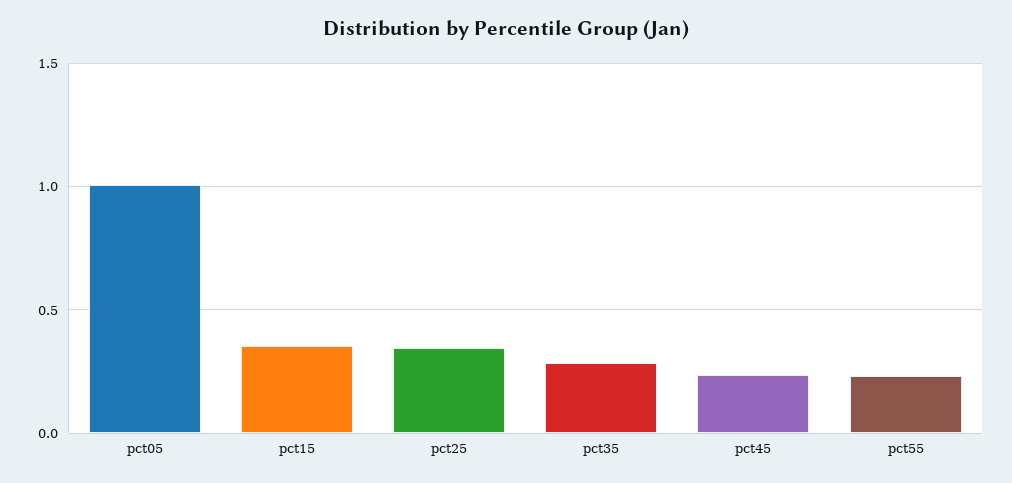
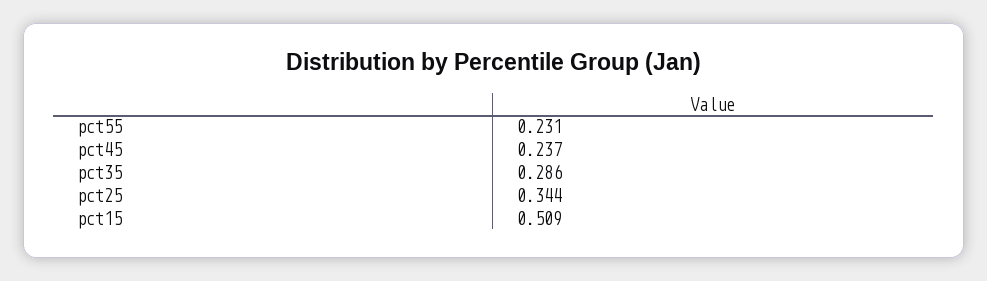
pct05: 1 -> none
pct15: 0.35 -> 0.509

